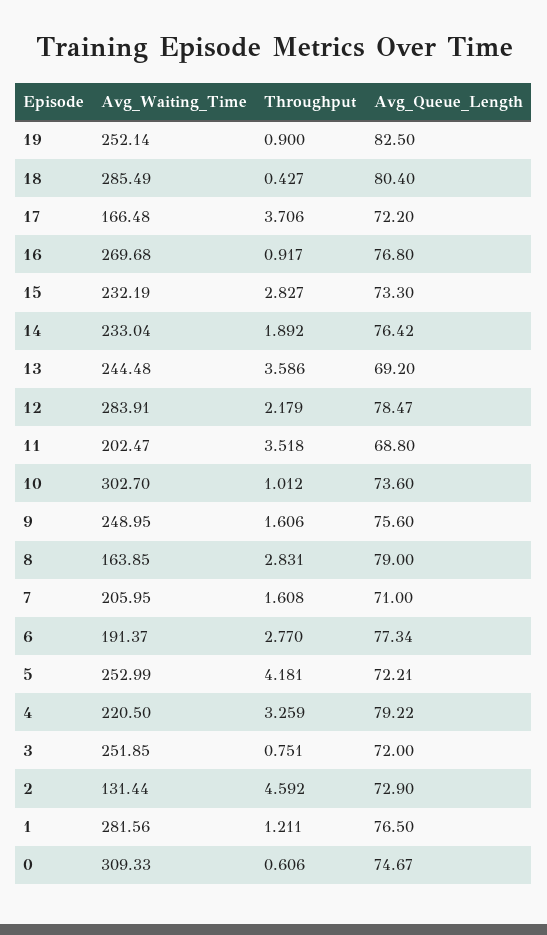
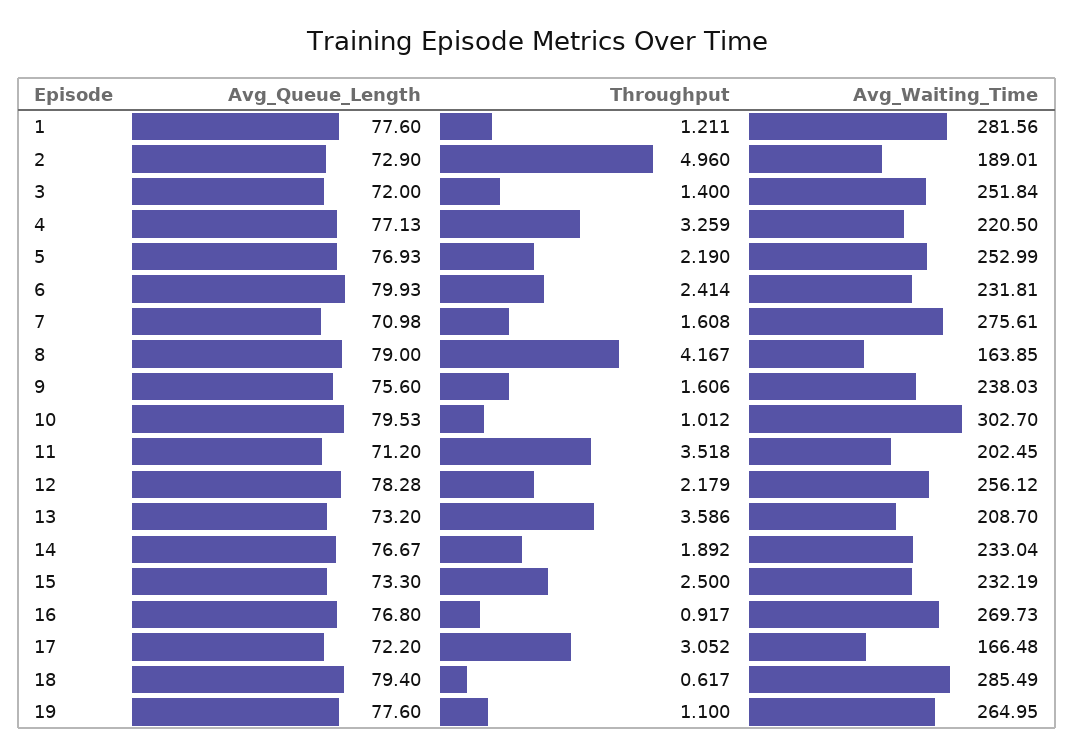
Avg_Waiting_Time, 19: 252.14 -> 264.95
Throughput, 19: 0.9 -> 1.1
Avg_Queue_Length, 19: 82.5 -> 77.6
Throughput, 18: 0.427 -> 0.617
Avg_Queue_Length, 18: 80.4 -> 79.4
Throughput, 17: 3.706 -> 3.052
Avg_Waiting_Time, 16: 269.68 -> 269.73
Throughput, 15: 2.827 -> 2.5
Avg_Queue_Length, 14: 76.42 -> 76.67
Avg_Waiting_Time, 13: 244.48 -> 208.7
Avg_Queue_Length, 13: 69.2 -> 73.2
Avg_Waiting_Time, 12: 283.91 -> 256.12
Avg_Queue_Length, 12: 78.47 -> 78.28
Avg_Waiting_Time, 11: 202.47 -> 202.45
Avg_Queue_Length, 11: 68.8 -> 71.2
Avg_Queue_Length, 10: 73.6 -> 79.53
Avg_Waiting_Time, 9: 248.95 -> 238.03
Throughput, 8: 2.831 -> 4.167
Avg_Waiting_Time, 7: 205.95 -> 275.61
Avg_Queue_Length, 7: 71 -> 70.98
Avg_Waiting_Time, 6: 191.37 -> 231.81
Throughput, 6: 2.77 -> 2.414
Avg_Queue_Length, 6: 77.34 -> 79.93
Throughput, 5: 4.181 -> 2.19
Avg_Queue_Length, 5: 72.21 -> 76.93
Avg_Queue_Length, 4: 79.22 -> 77.13
Avg_Waiting_Time, 3: 251.85 -> 251.84
Throughput, 3: 0.751 -> 1.4
Avg_Waiting_Time, 2: 131.44 -> 189.01
Throughput, 2: 4.592 -> 4.96
Avg_Queue_Length, 1: 76.5 -> 77.6
Avg_Waiting_Time, 0: 309.33 -> none
Throughput, 0: 0.606 -> none
Avg_Queue_Length, 0: 74.67 -> none

